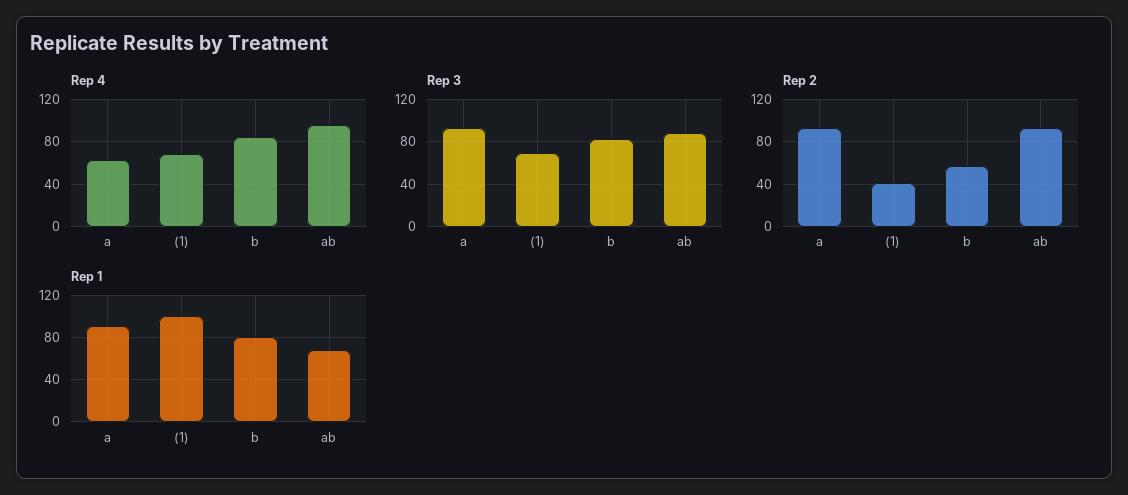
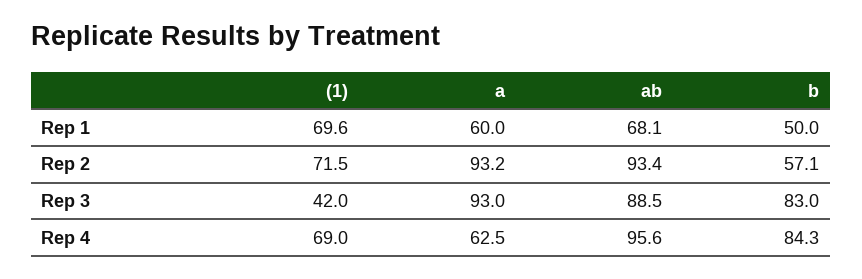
Rep 3, (1): 70 -> 42
Rep 2, (1): 40 -> 71.5
Rep 1, a: 90 -> 60
Rep 1, (1): 100 -> 69.6
Rep 1, b: 80 -> 50

